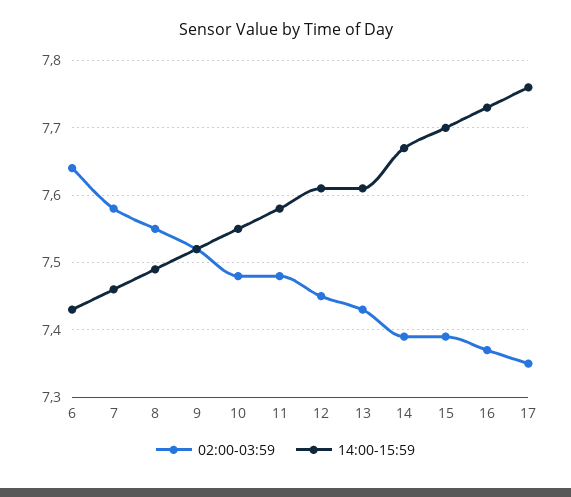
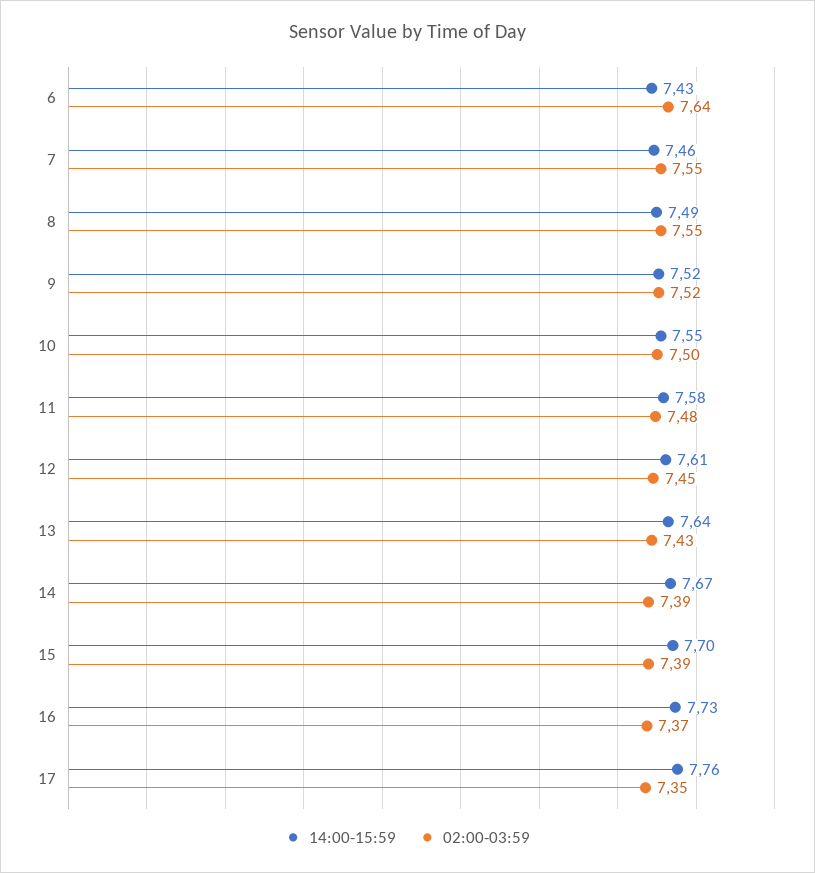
02:00-03:59, 7: 7.58 -> 7.55
02:00-03:59, 10: 7.48 -> 7.5
14:00-15:59, 13: 7.61 -> 7.64

